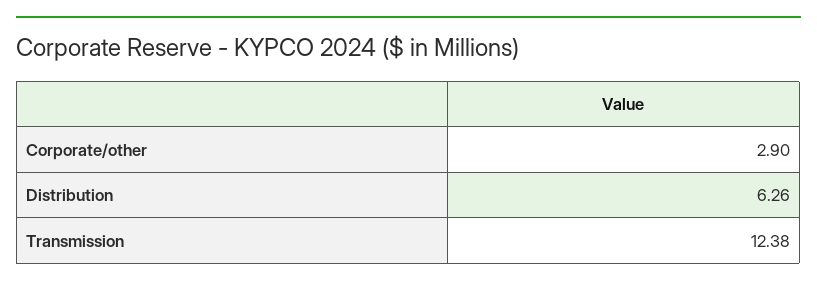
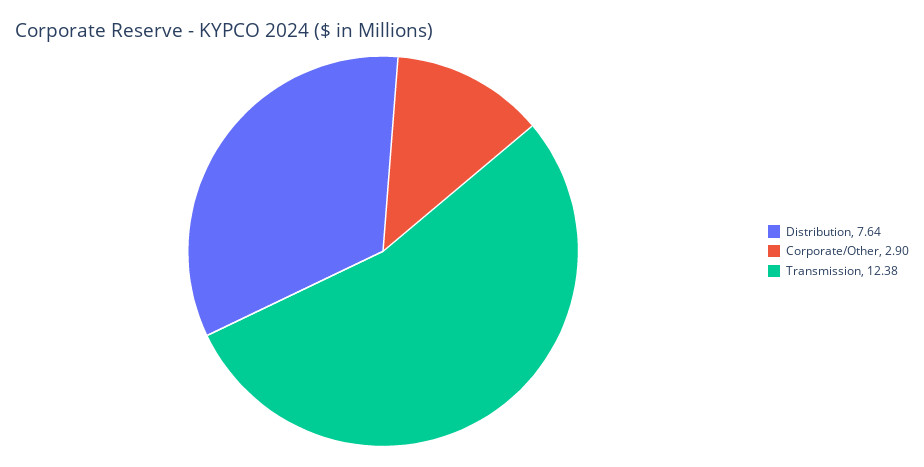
Distribution: 6.26 -> 7.64

